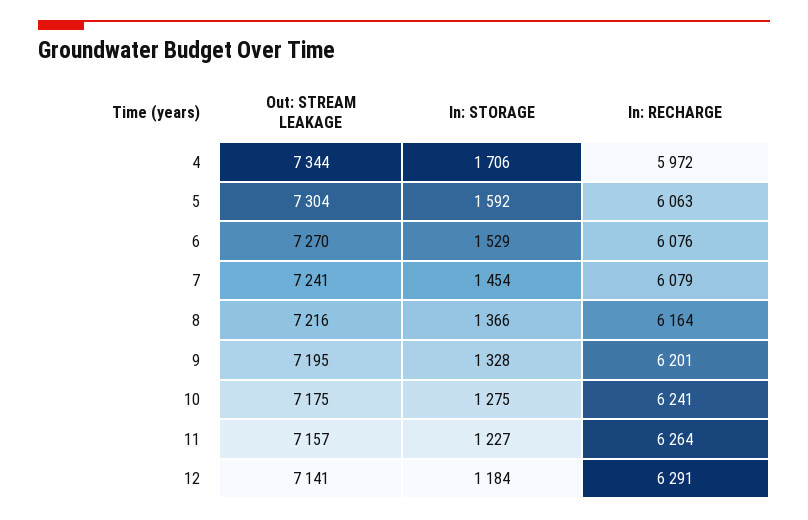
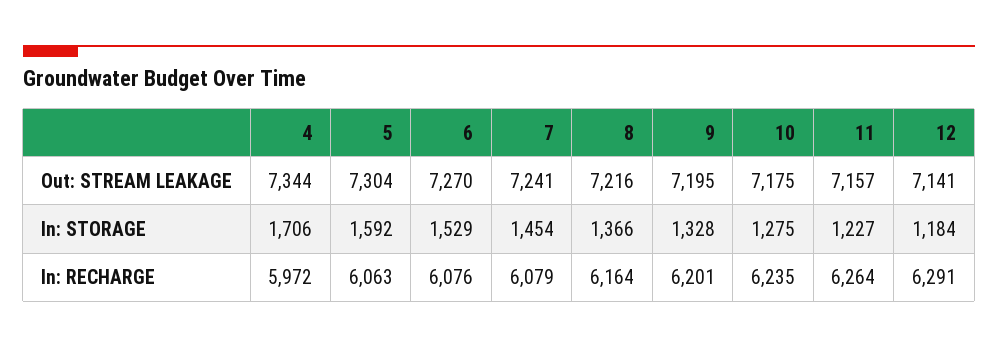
In: RECHARGE, 10: 6241 -> 6235

